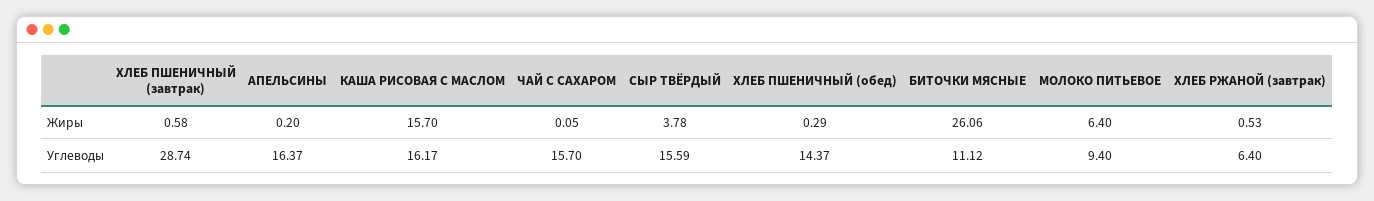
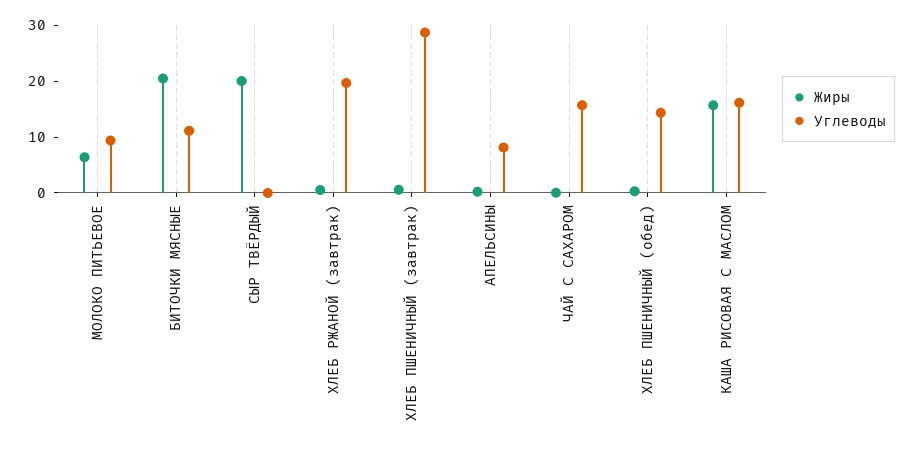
Жиры, СЫР ТВЁРДЫЙ: 3.78 -> 20
Жиры, БИТОЧКИ МЯСНЫЕ: 26.06 -> 20
Углеводы, АПЕЛЬСИНЫ: 16.37 -> 8
Углеводы, СЫР ТВЁРДЫЙ: 15.59 -> 0
Углеводы, ХЛЕБ РЖАНОЙ (завтрак): 6.4 -> 20

